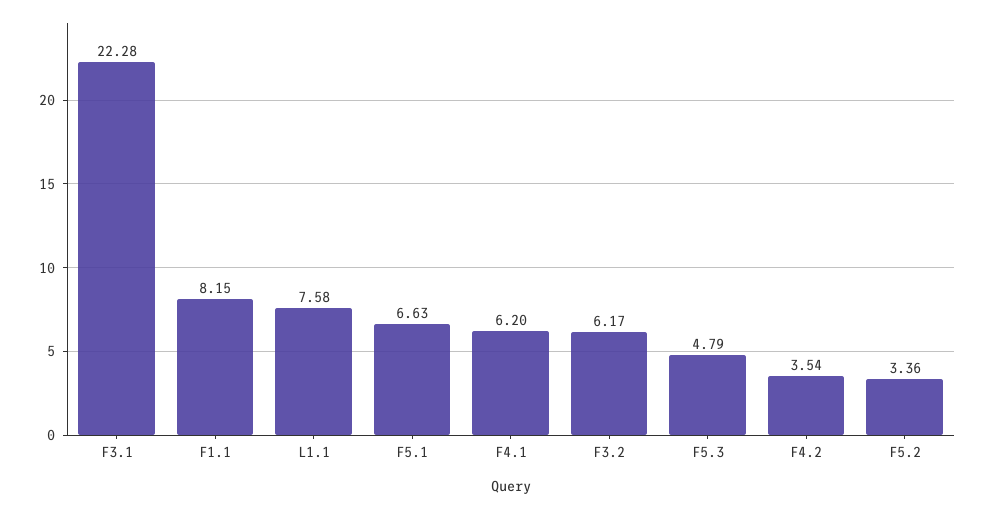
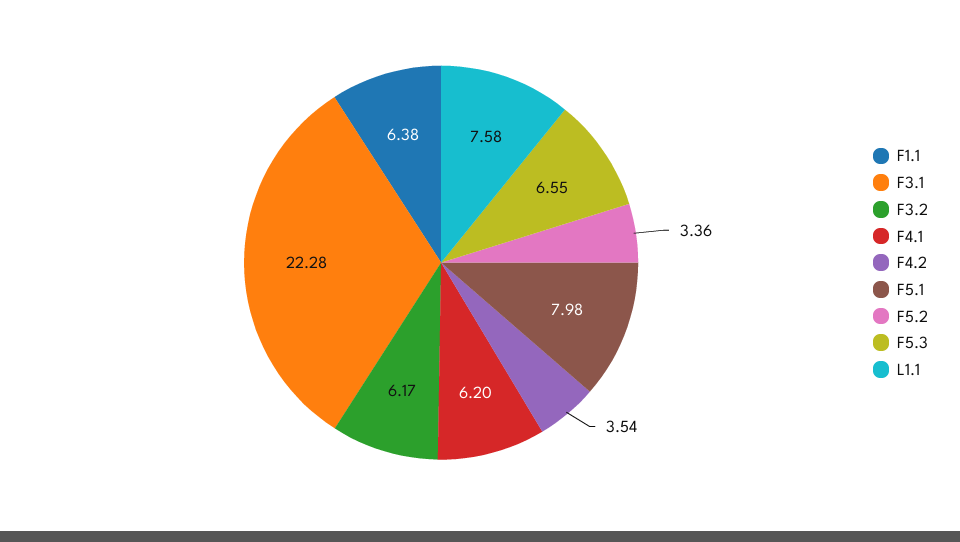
F1.1: 8.15 -> 6.38
F5.1: 6.63 -> 7.98
F5.3: 4.79 -> 6.55

